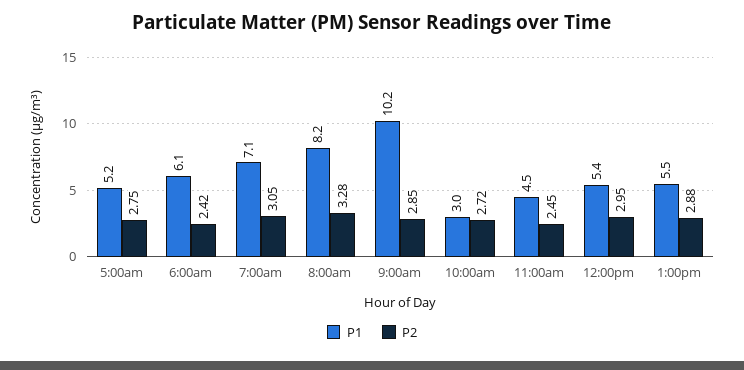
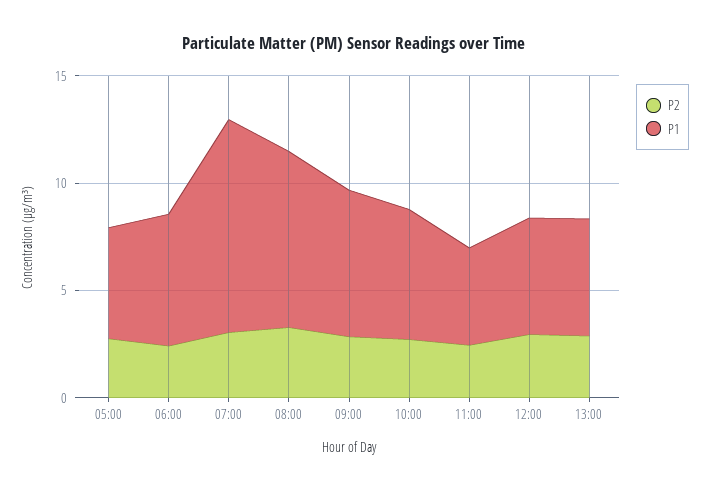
P1, 7:00am: 7.1 -> 10
P1, 9:00am: 10.2 -> 7
P1, 10:00am: 3 -> 6

